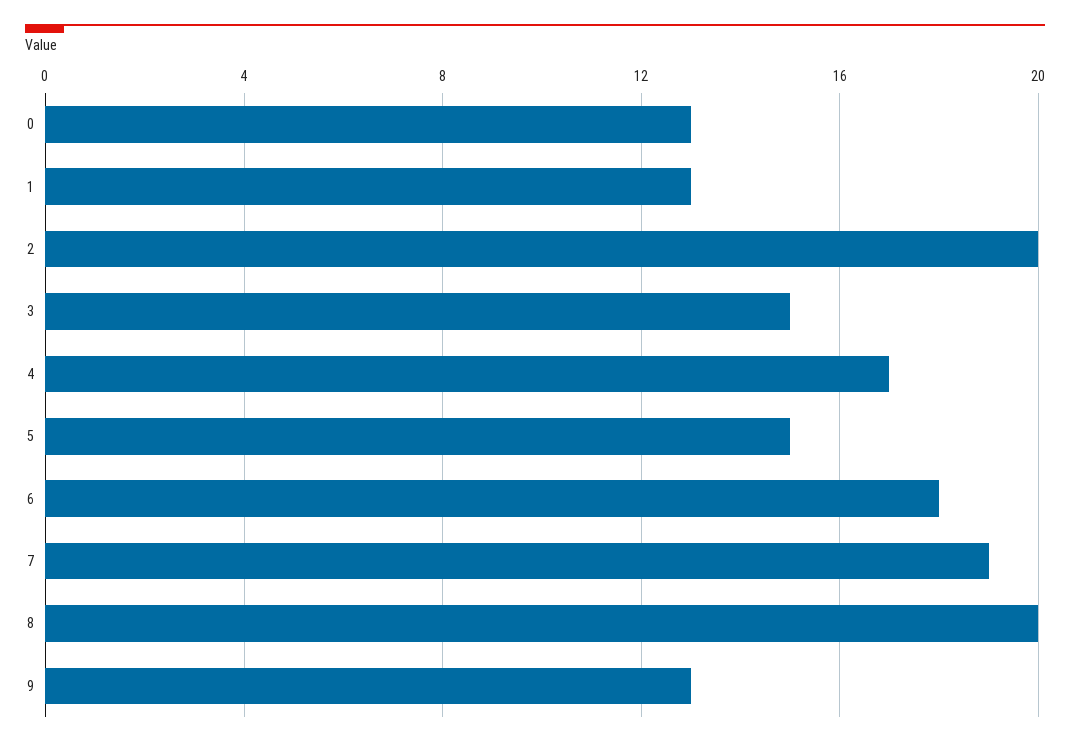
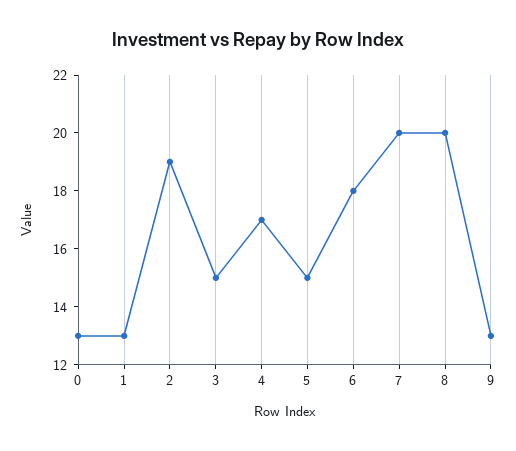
2: 20 -> 19
7: 19 -> 20

